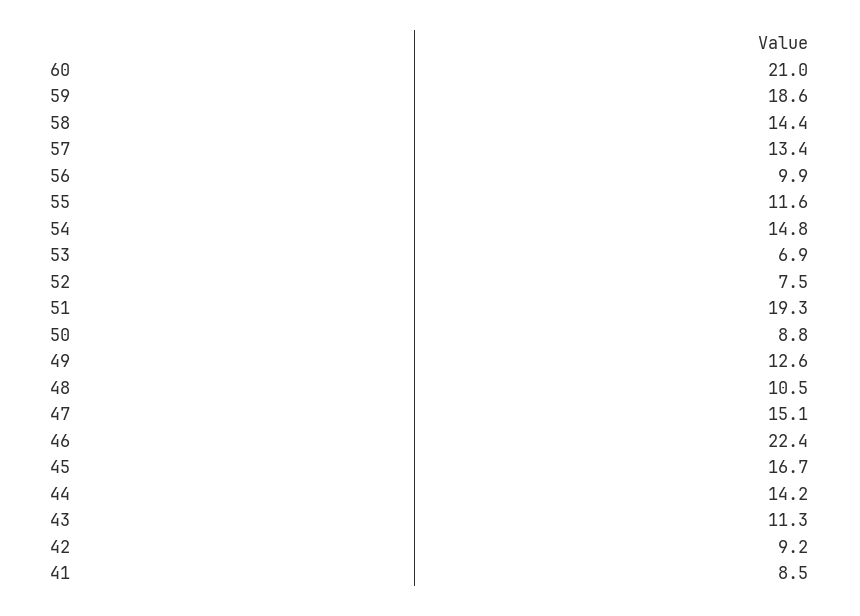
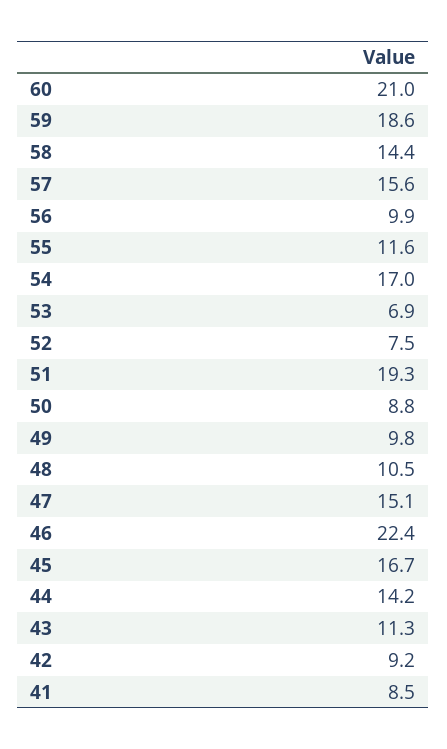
57: 13.4 -> 15.6
54: 14.8 -> 17
49: 12.6 -> 9.8

